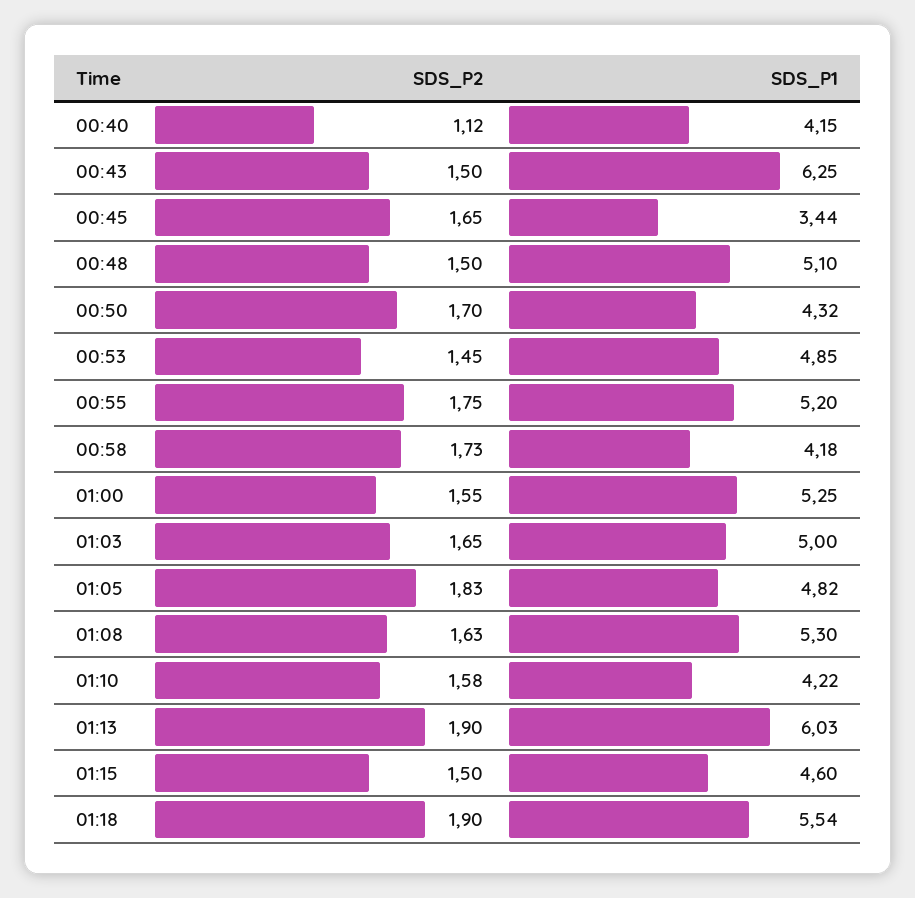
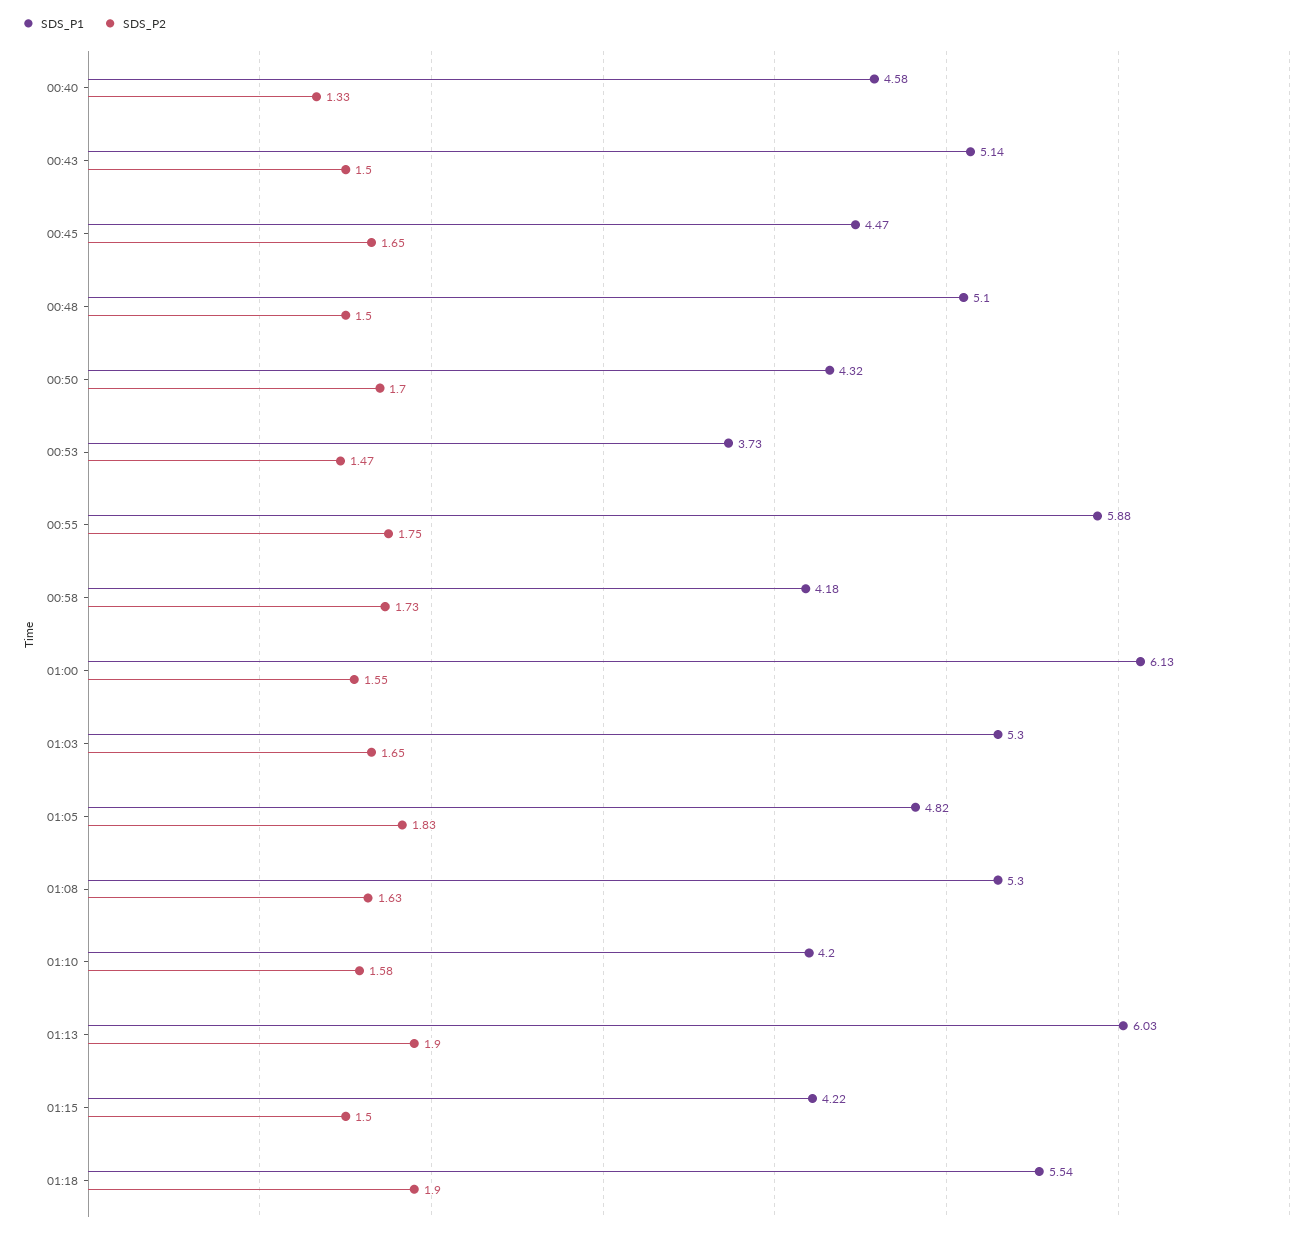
SDS_P2, 00:40: 1.12 -> 1.33
SDS_P1, 00:40: 4.15 -> 4.58
SDS_P1, 00:43: 6.25 -> 5.14
SDS_P1, 00:45: 3.44 -> 4.47
SDS_P2, 00:53: 1.45 -> 1.47
SDS_P1, 00:53: 4.85 -> 3.73
SDS_P1, 00:55: 5.2 -> 5.88
SDS_P1, 01:00: 5.25 -> 6.13
SDS_P1, 01:03: 5 -> 5.3
SDS_P1, 01:10: 4.22 -> 4.2
SDS_P1, 01:15: 4.6 -> 4.22

